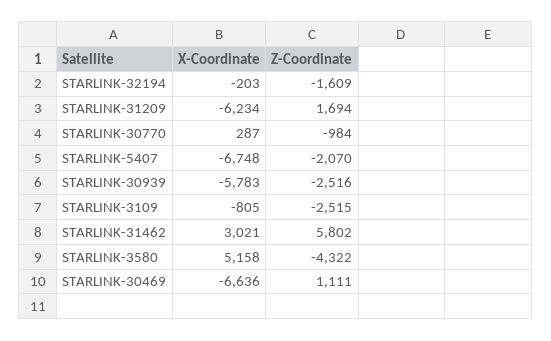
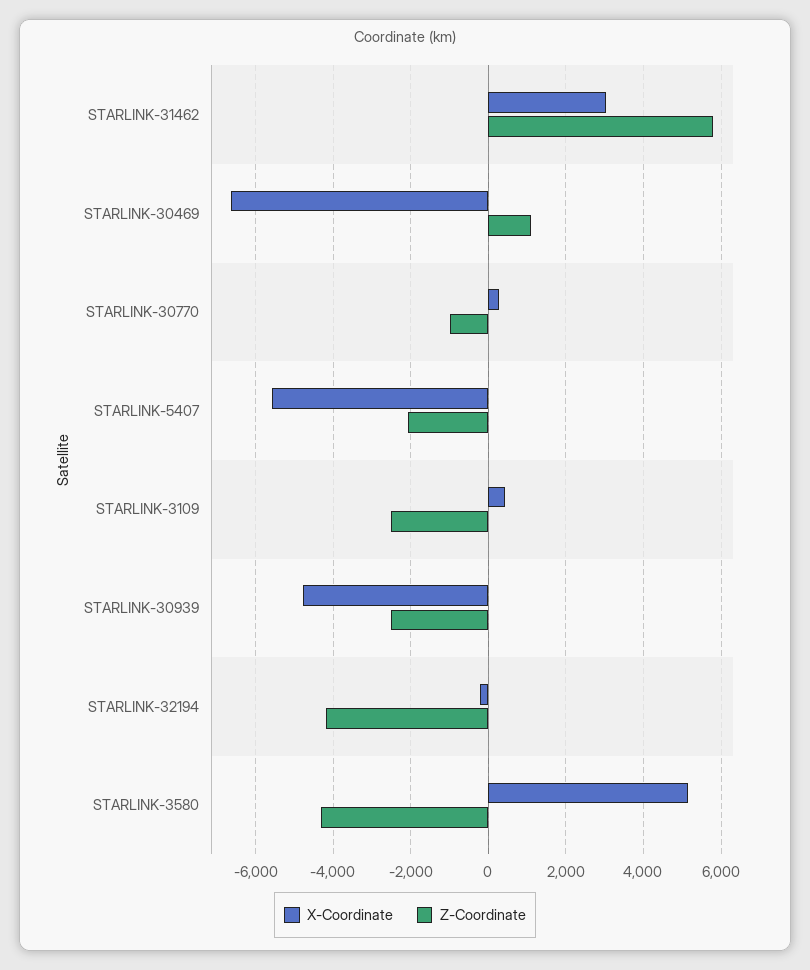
Z-Coordinate, STARLINK-32194: -1609 -> -4200
X-Coordinate, STARLINK-31209: -6234 -> none
Z-Coordinate, STARLINK-31209: 1694 -> none
X-Coordinate, STARLINK-5407: -6748 -> -5600
X-Coordinate, STARLINK-30939: -5783 -> -4800
X-Coordinate, STARLINK-3109: -805 -> 400

